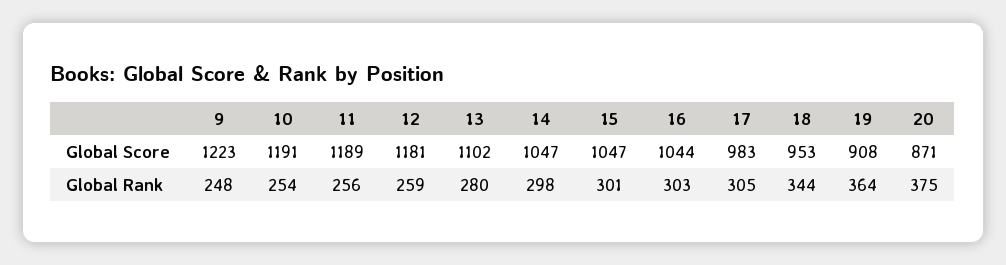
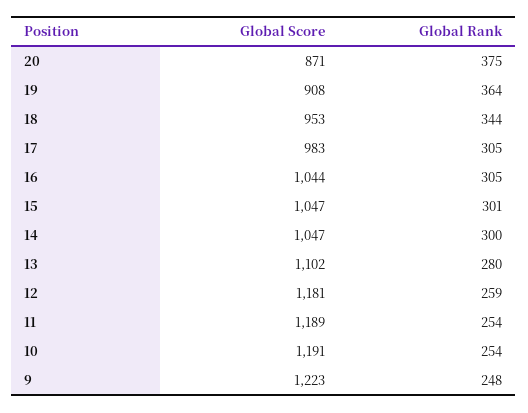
11, Global Rank: 256 -> 254
14, Global Rank: 298 -> 300
16, Global Rank: 303 -> 305

